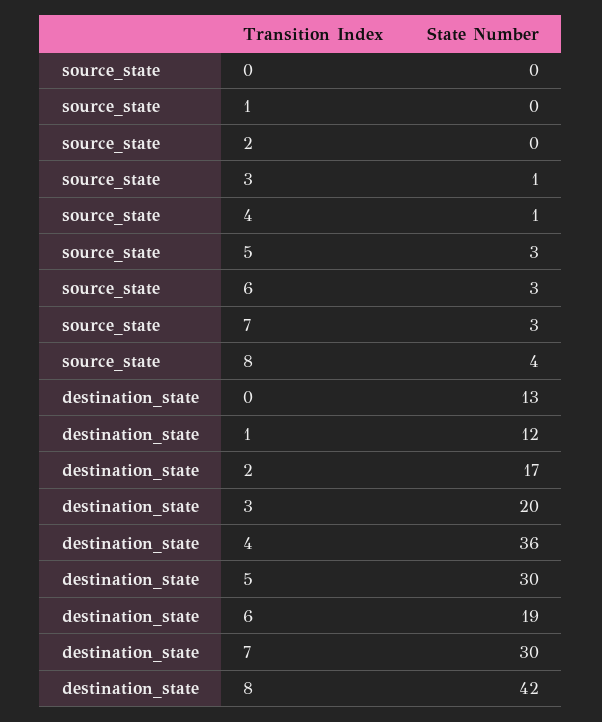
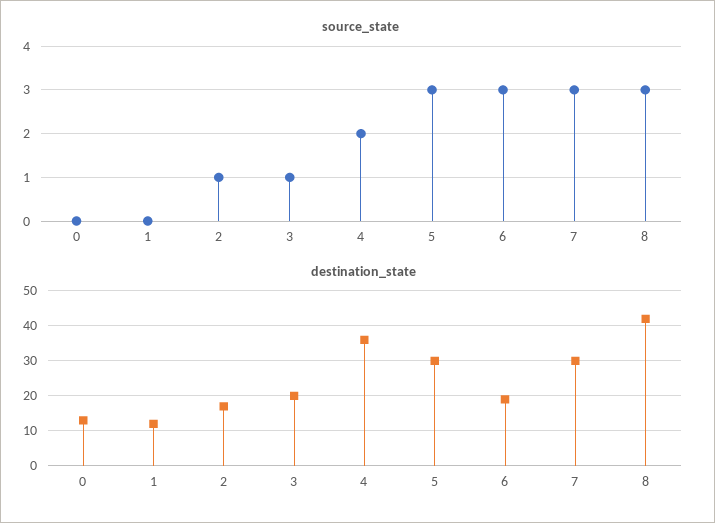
source_state, 2: 0 -> 1
source_state, 4: 1 -> 2
source_state, 8: 4 -> 3

